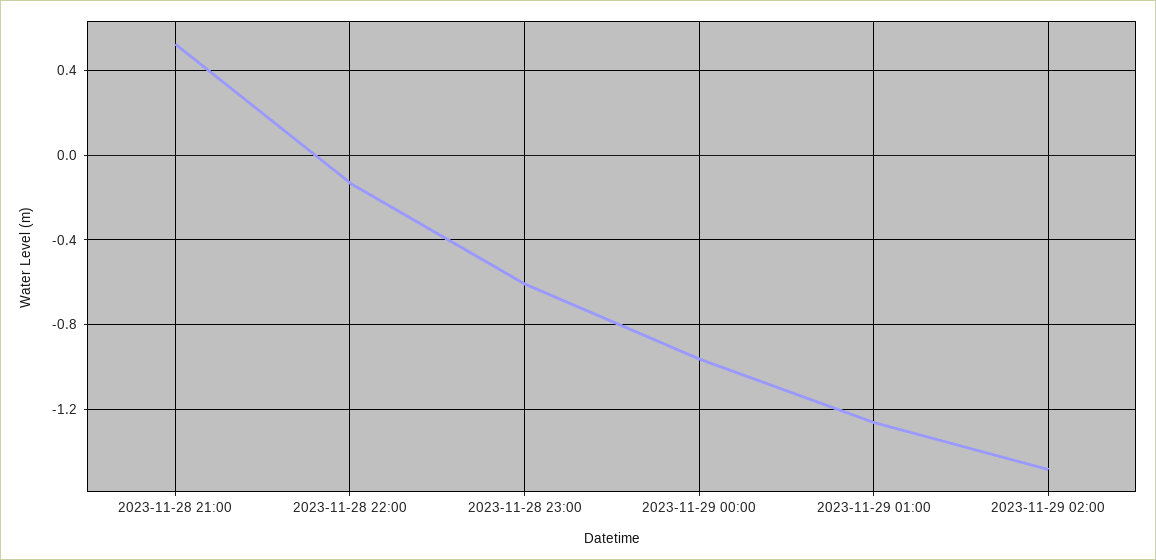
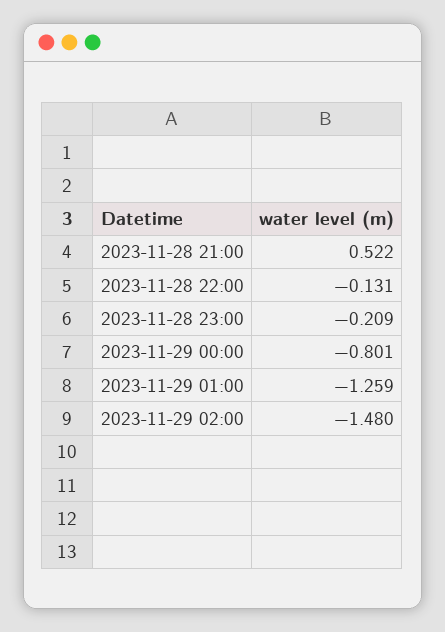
2023-11-28 23:00: -0.6 -> -0.209
2023-11-29 00:00: -0.95 -> -0.801

